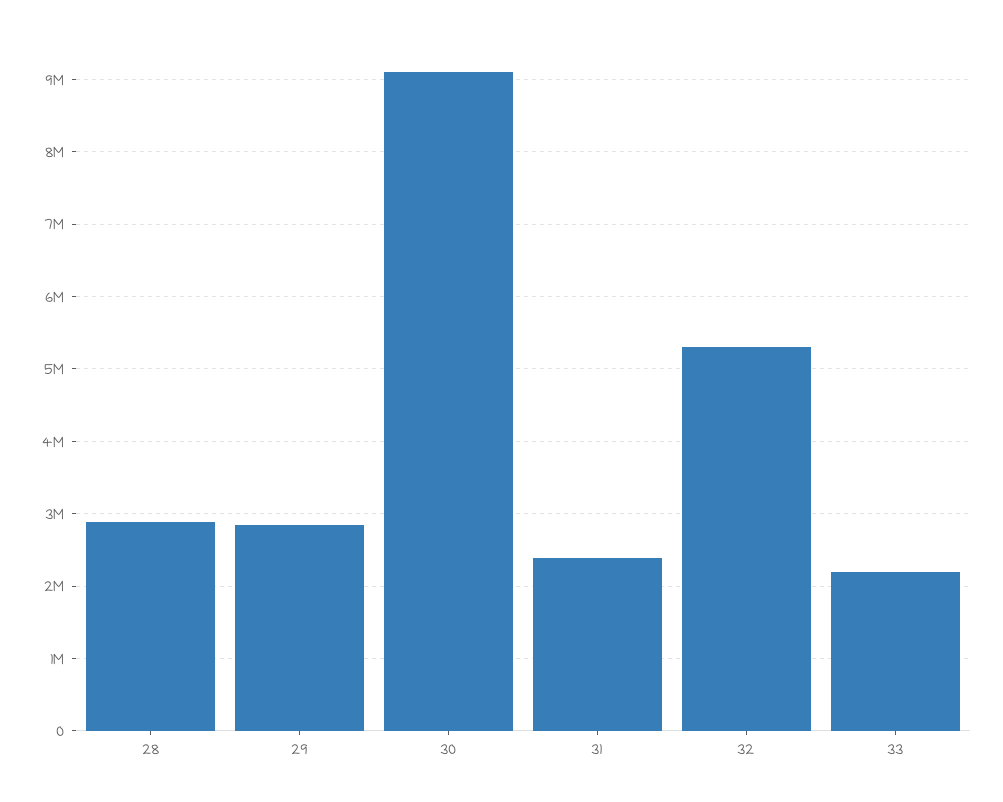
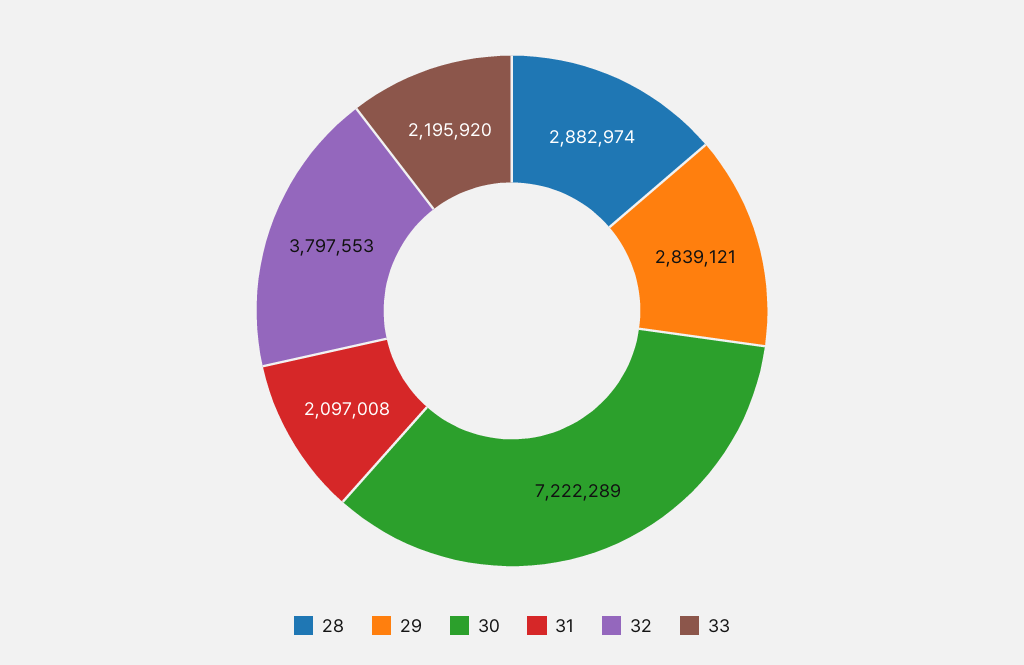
30: 9100000 -> 7222289
31: 2400000 -> 2097008
32: 5300000 -> 3797553

